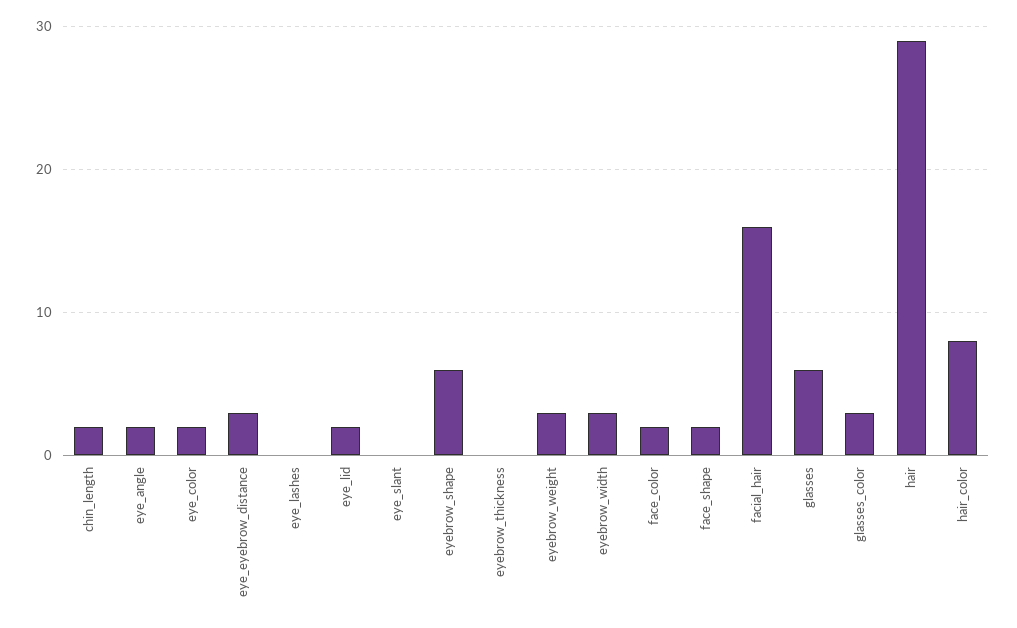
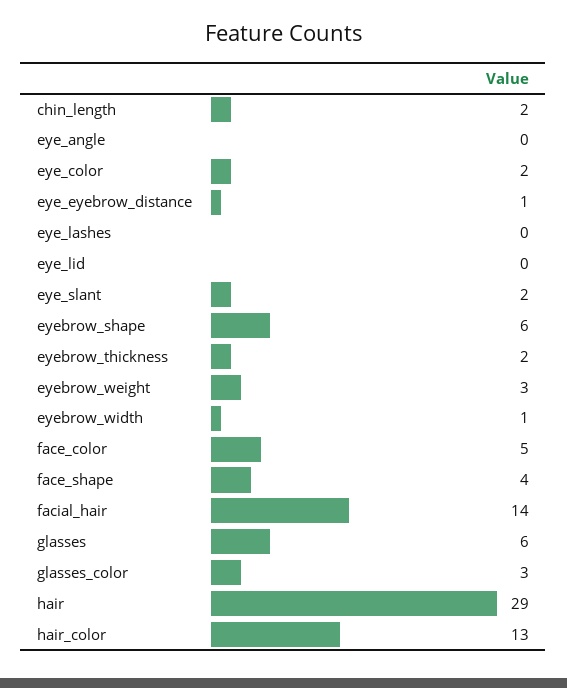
eye_angle: 2 -> 0
eye_eyebrow_distance: 3 -> 1
eye_lid: 2 -> 0
eye_slant: 0 -> 2
eyebrow_thickness: 0 -> 2
eyebrow_width: 3 -> 1
face_color: 2 -> 5
face_shape: 2 -> 4
facial_hair: 16 -> 14
hair_color: 8 -> 13

